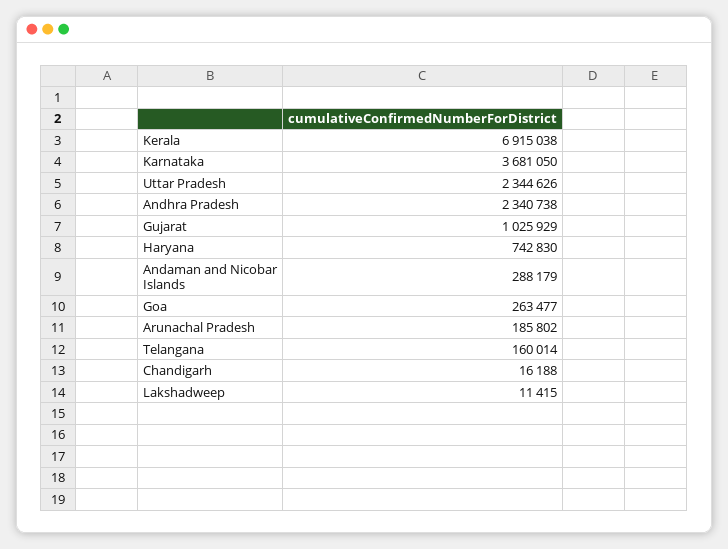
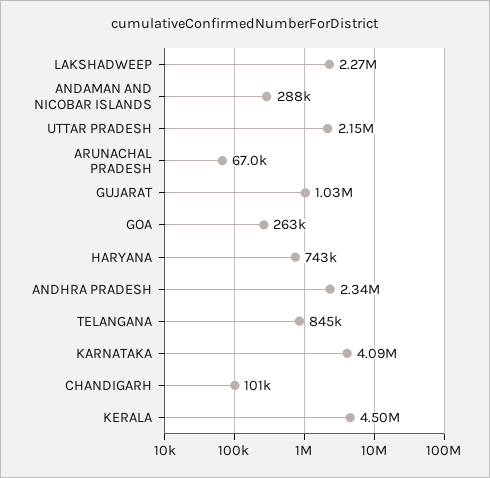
Kerala: 6915038 -> 4500000
Karnataka: 3681050 -> 4090000
Uttar Pradesh: 2344626 -> 2150000
Arunachal Pradesh: 185802 -> 67000
Telangana: 160014 -> 845000
Chandigarh: 16188 -> 101000
Lakshadweep: 11415 -> 2270000

